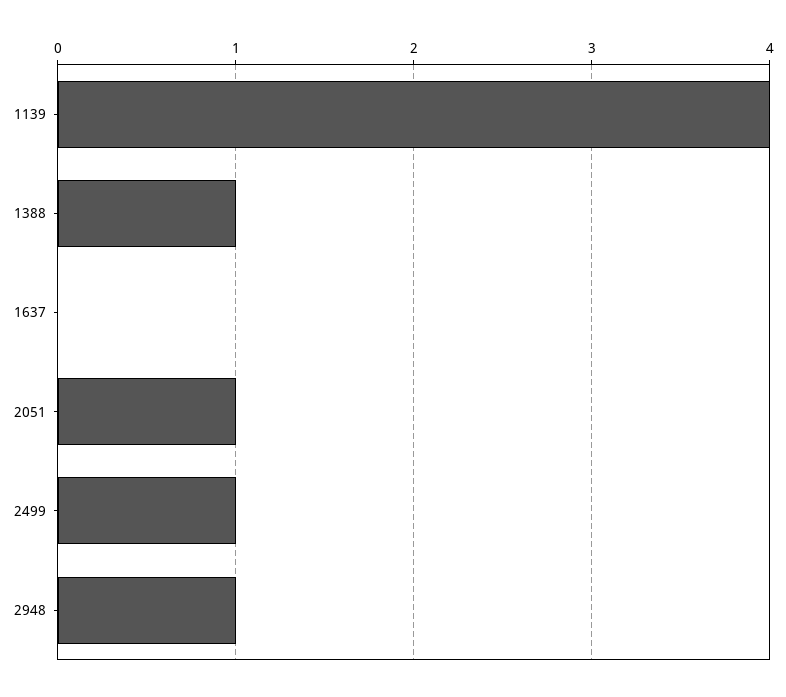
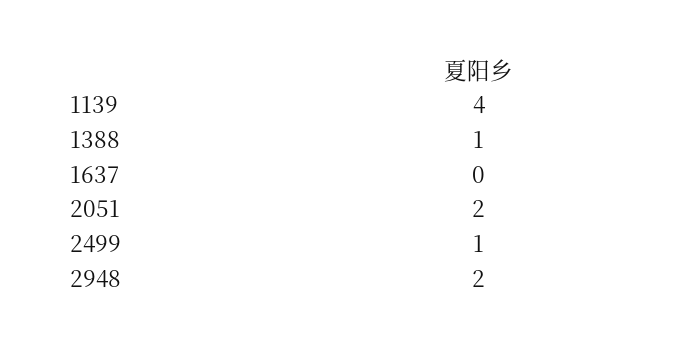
2051: 1 -> 2
2948: 1 -> 2

